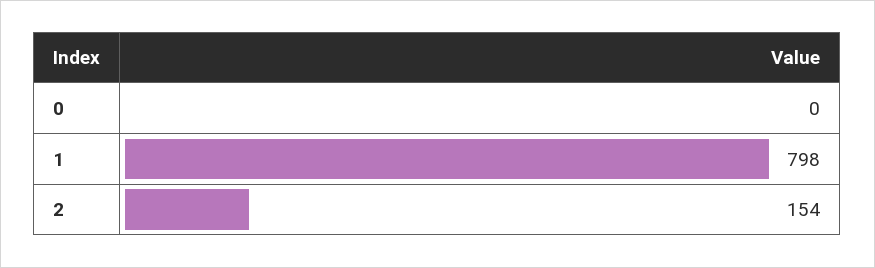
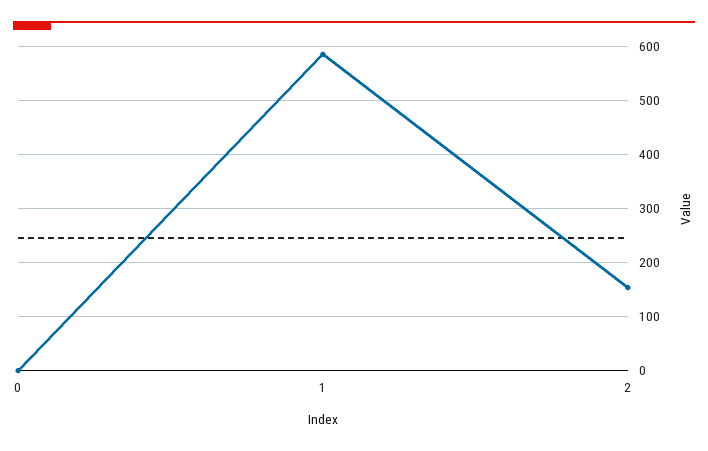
1: 798 -> 580

